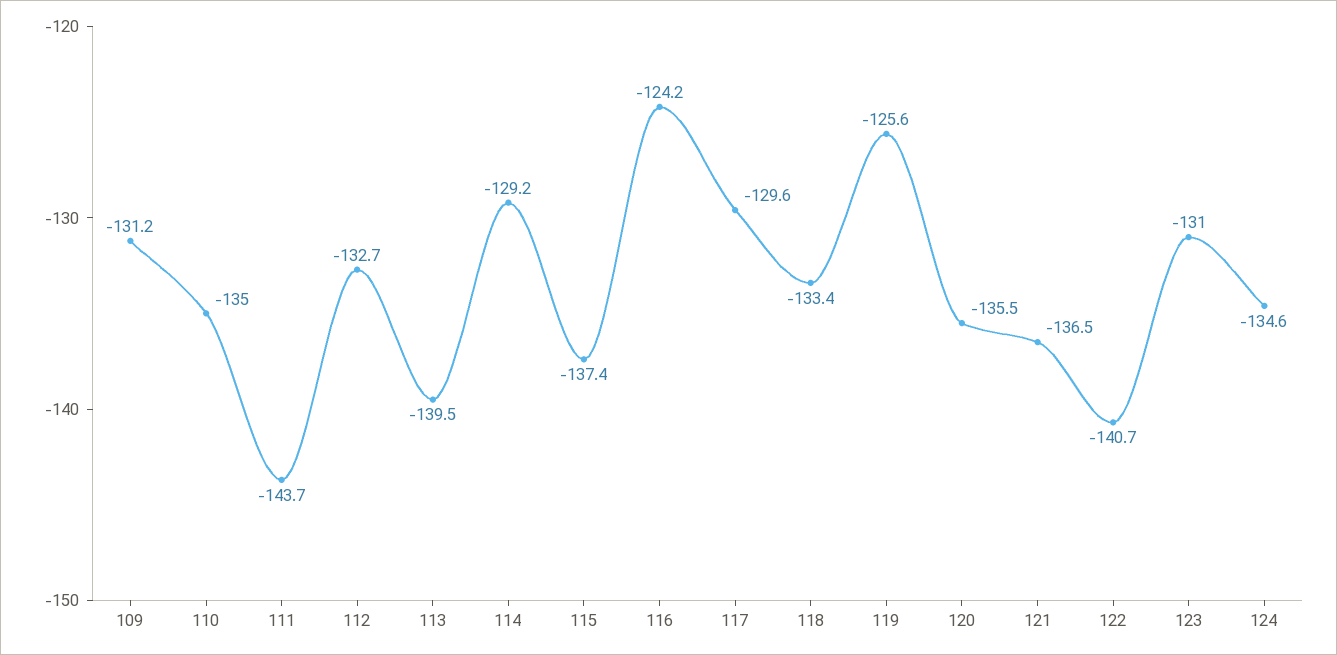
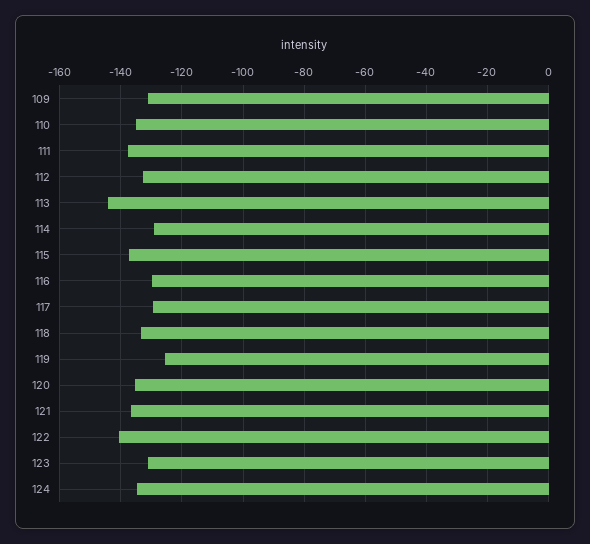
111: -143.7 -> -138
113: -139.5 -> -144
116: -124.2 -> -130

